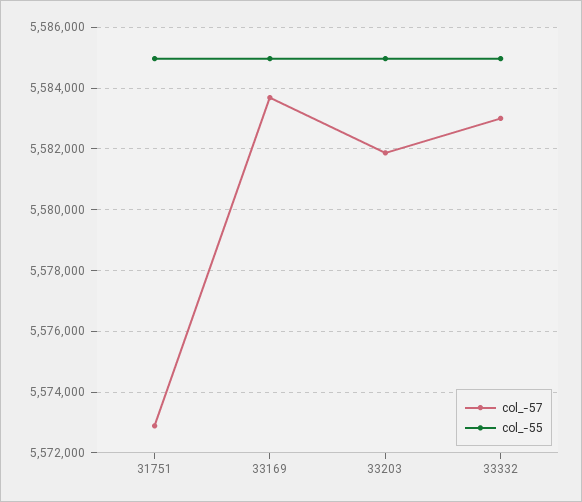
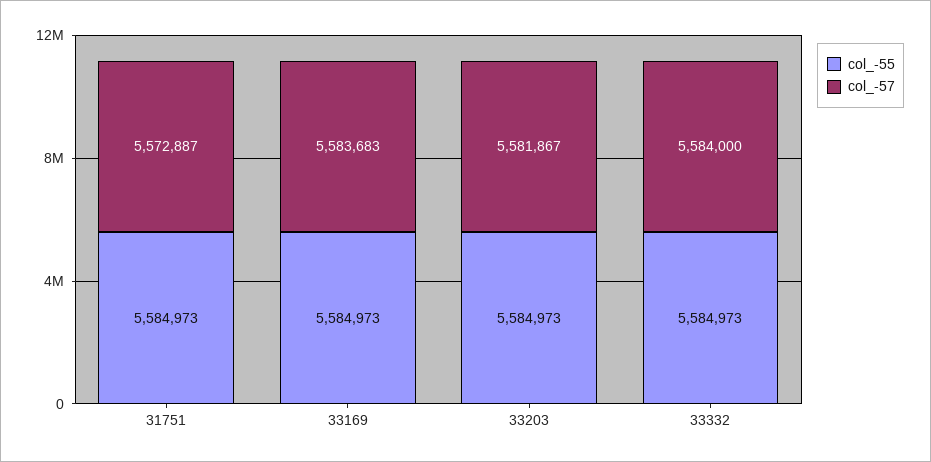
col_-57, 33332: 5583000 -> 5584000

